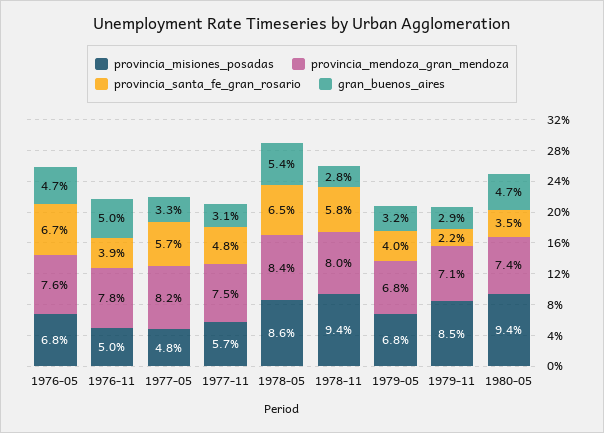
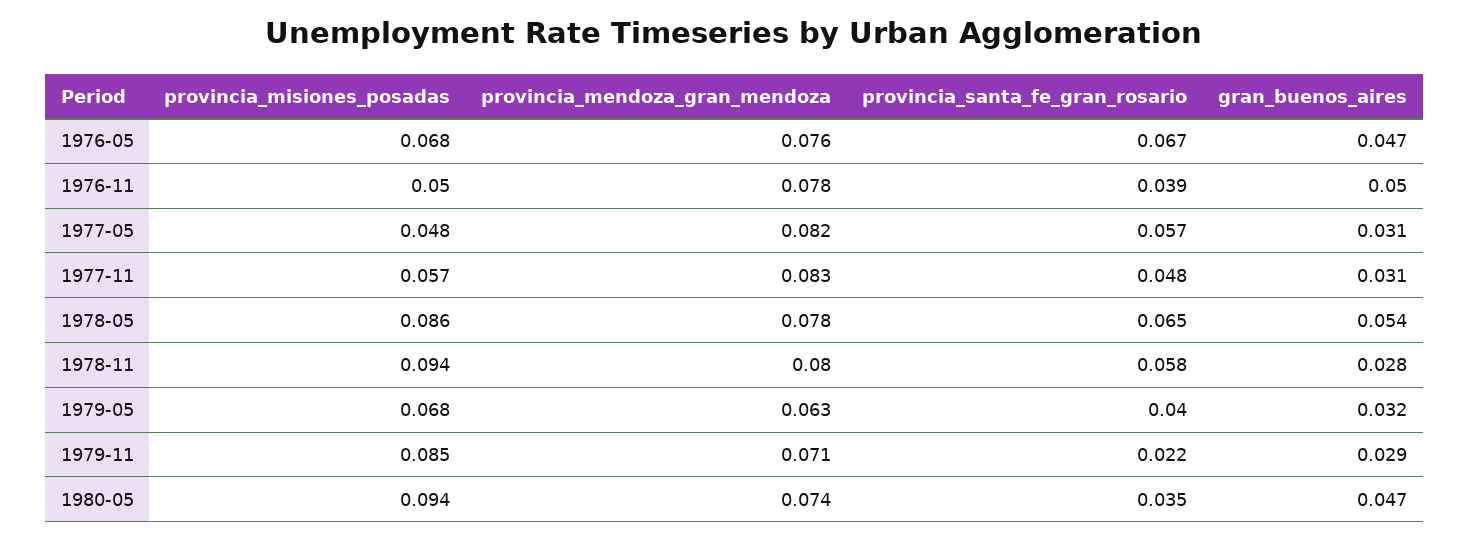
gran_buenos_aires, 1977-05: 0.033 -> 0.031
provincia_mendoza_gran_mendoza, 1977-11: 0.075 -> 0.083
provincia_mendoza_gran_mendoza, 1978-05: 0.084 -> 0.078
provincia_mendoza_gran_mendoza, 1979-05: 0.068 -> 0.063

